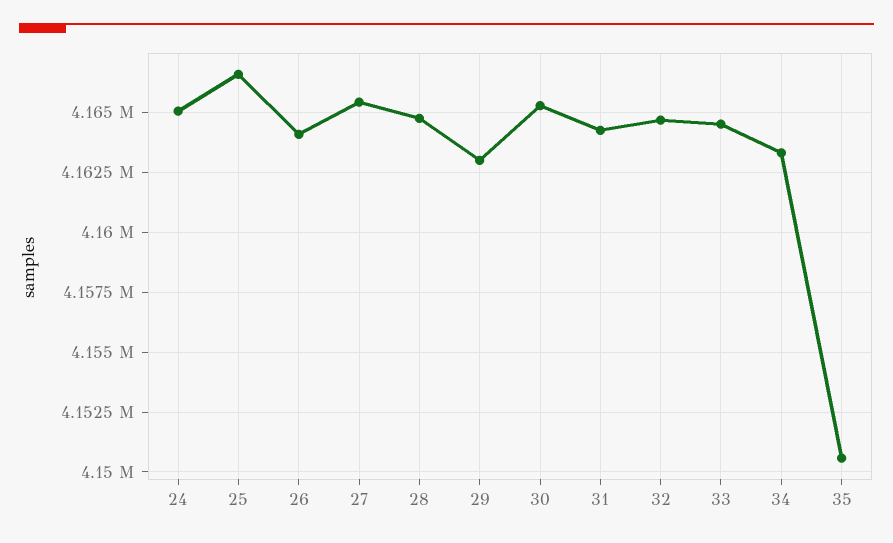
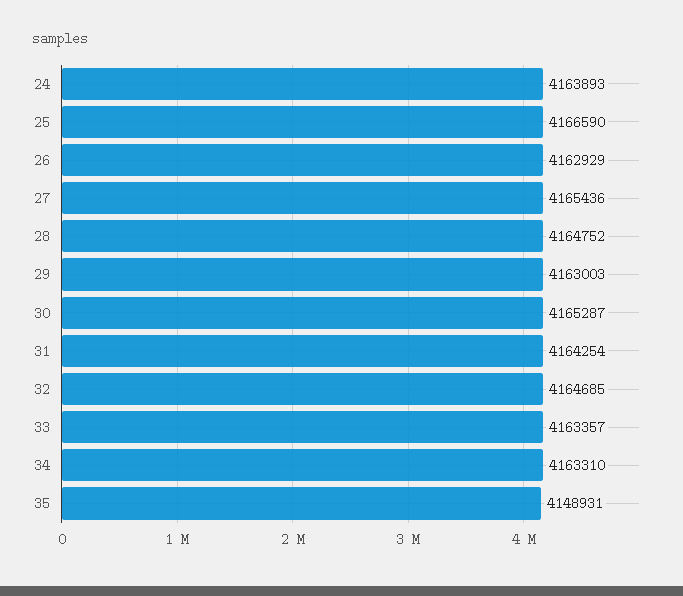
24: 4165000 -> 4163893
26: 4164000 -> 4162929
33: 4164500 -> 4163357
35: 4150500 -> 4148931

